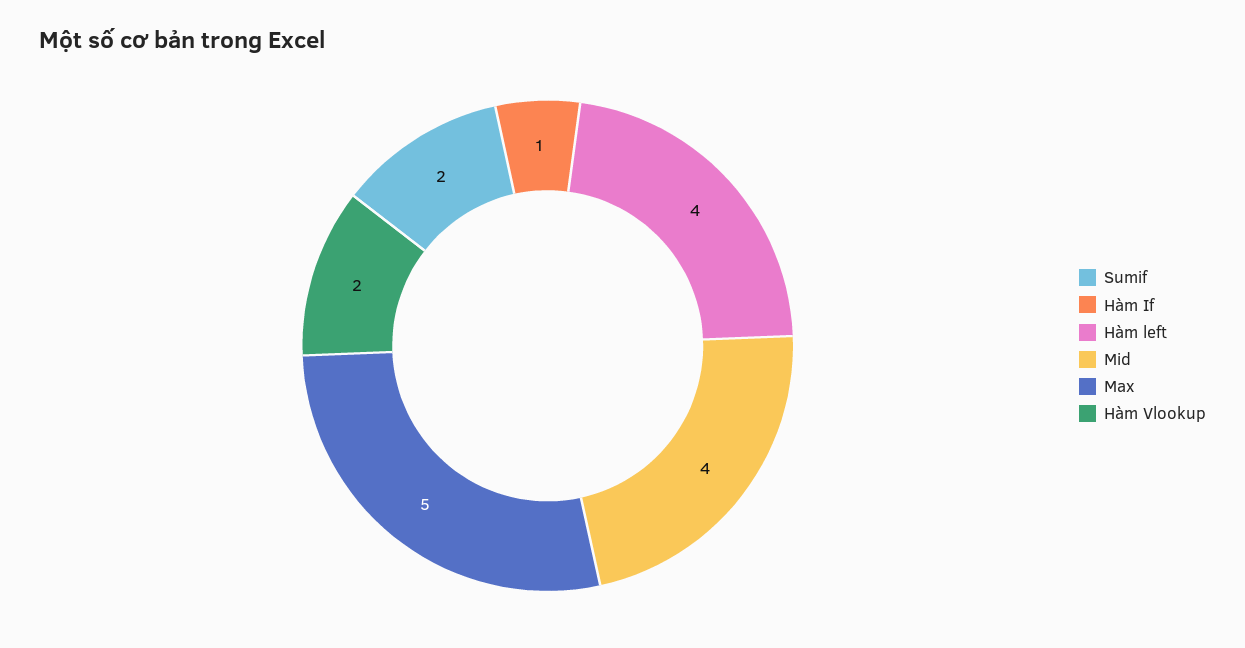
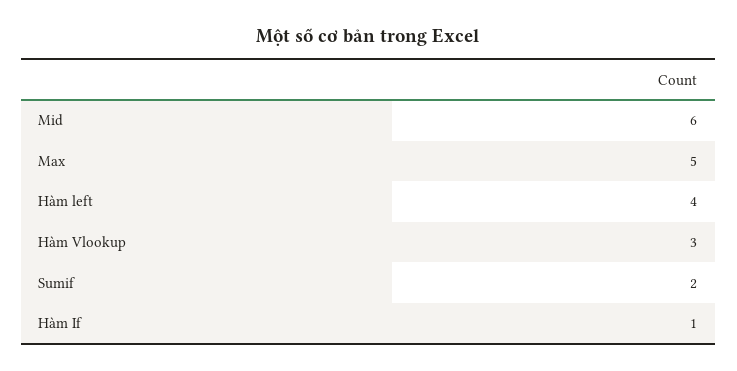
Mid: 4 -> 6
Hàm Vlookup: 2 -> 3

